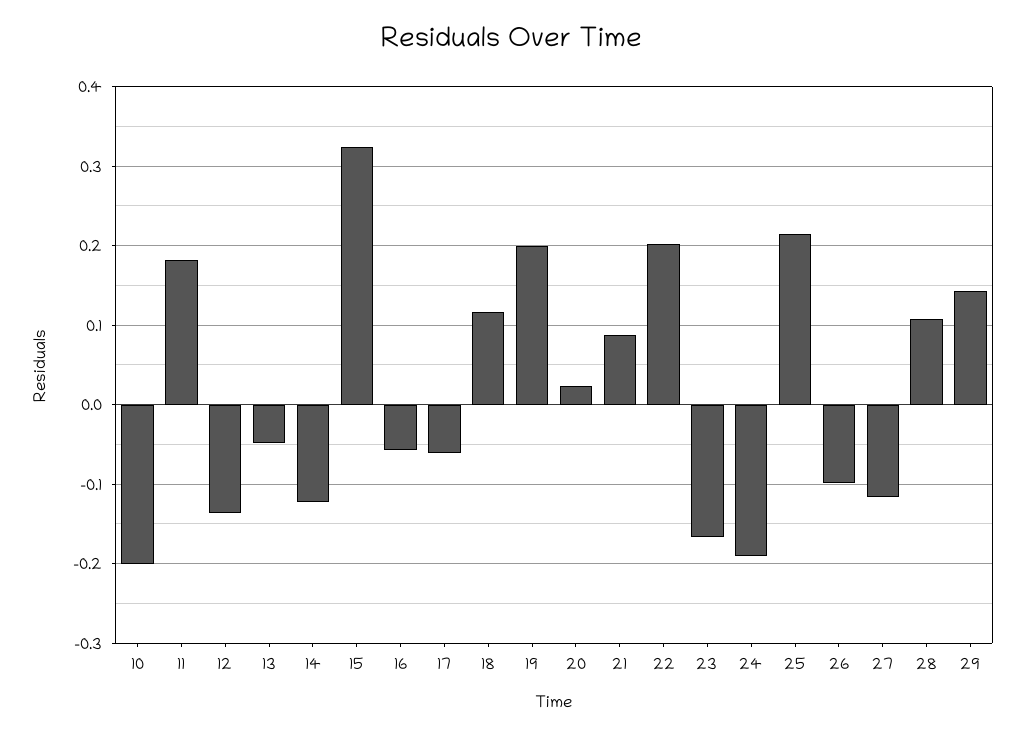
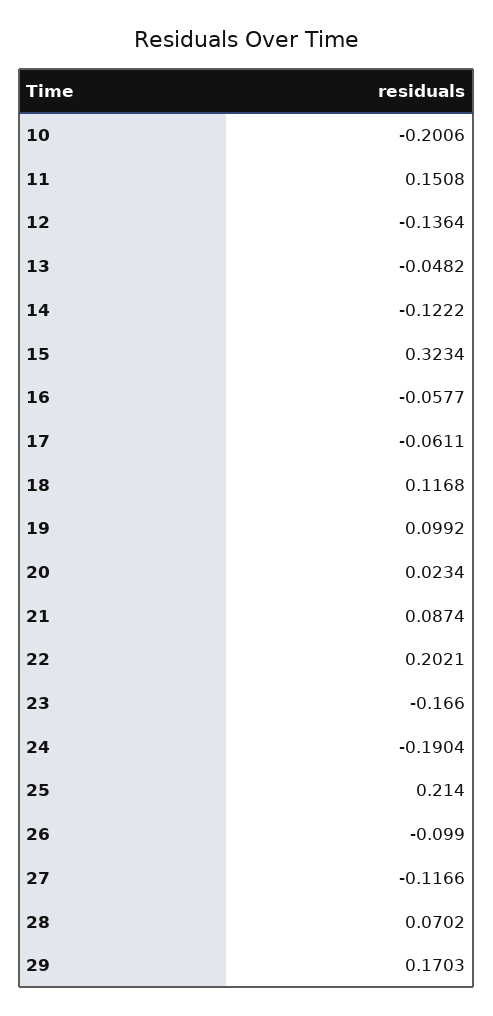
11: 0.18 -> 0.1508
19: 0.2 -> 0.0992
28: 0.11 -> 0.0702
29: 0.14 -> 0.1703

